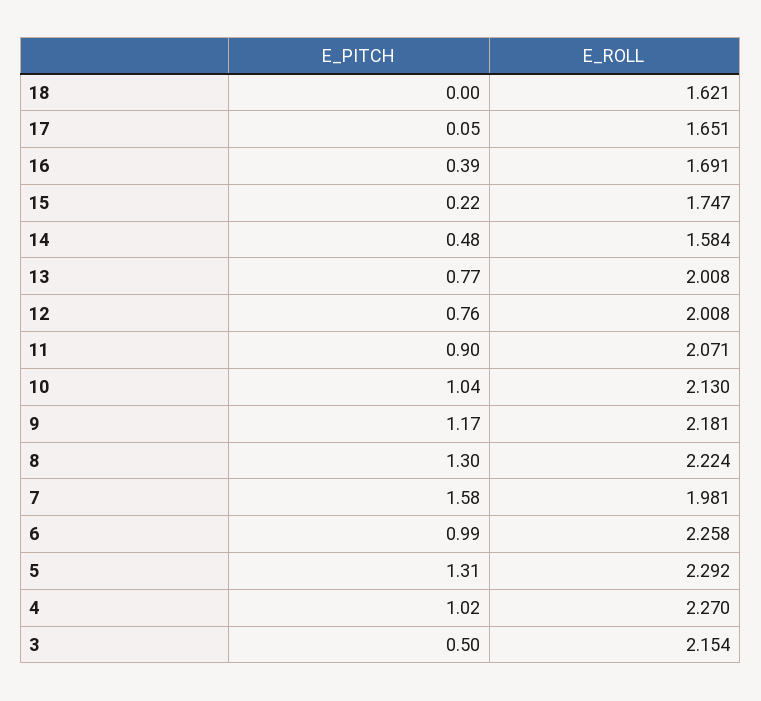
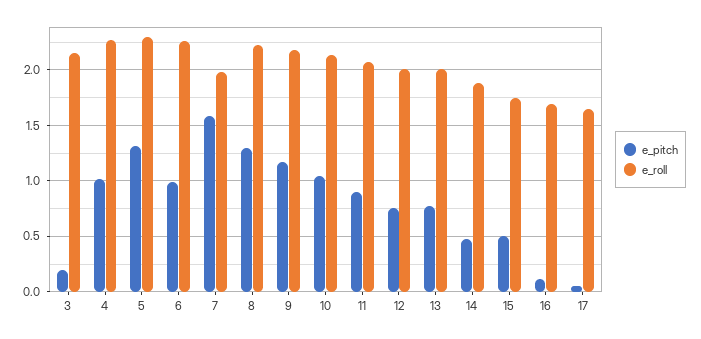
E_PITCH, 18: 0 -> none
E_ROLL, 18: 1.621 -> none
E_PITCH, 16: 0.39 -> 0.1
E_PITCH, 15: 0.22 -> 0.5
E_ROLL, 14: 1.584 -> 1.9
E_PITCH, 3: 0.5 -> 0.2

